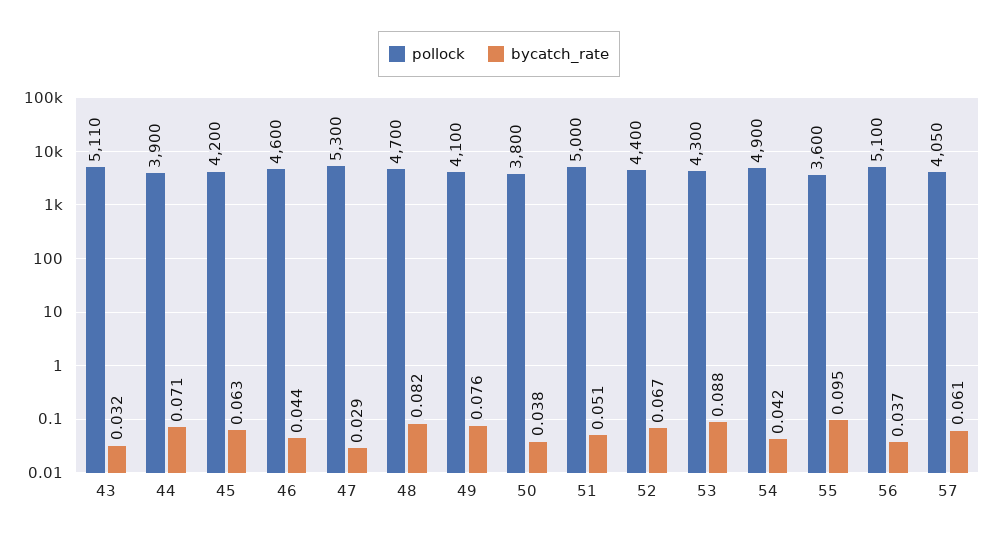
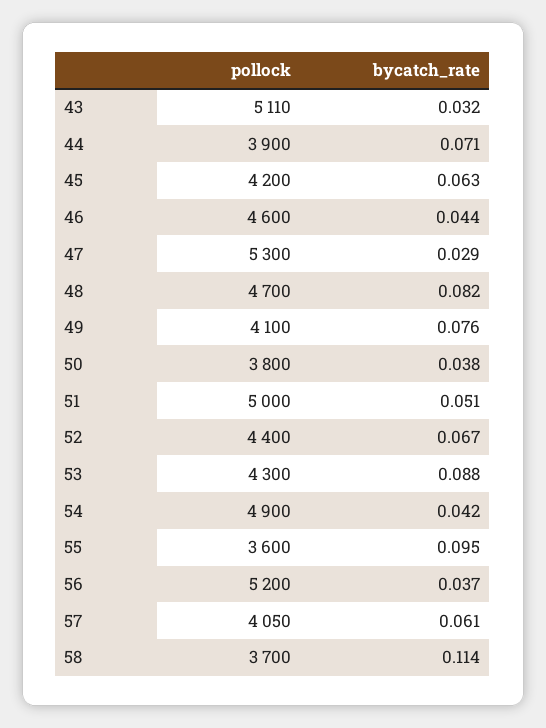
pollock, 56: 5100 -> 5200
pollock, 58: none -> 3700
bycatch_rate, 58: none -> 0.114

